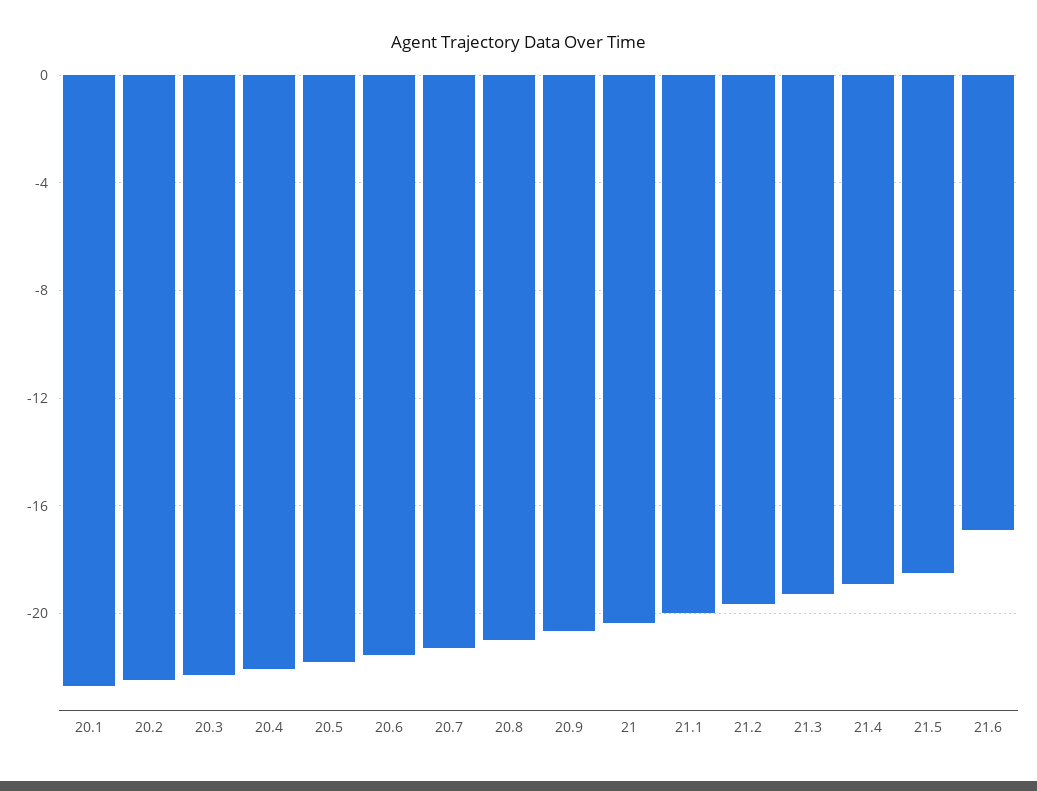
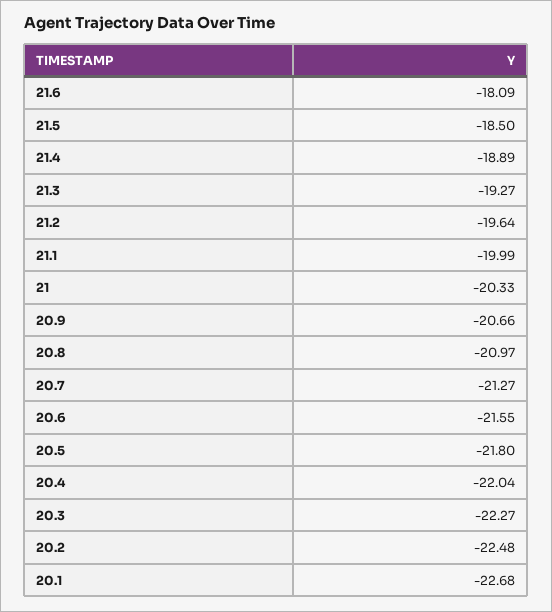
21.6: -17 -> -18.09

